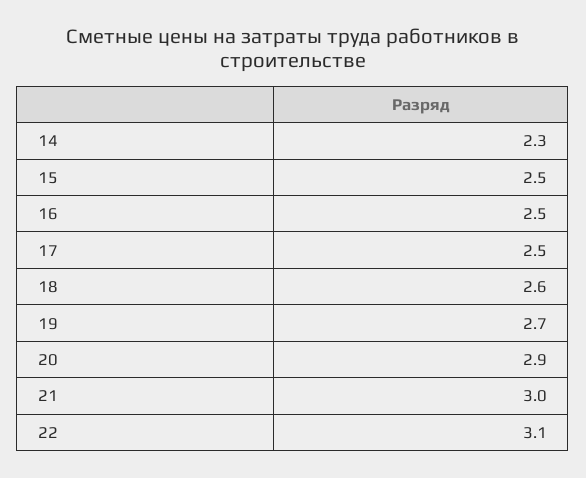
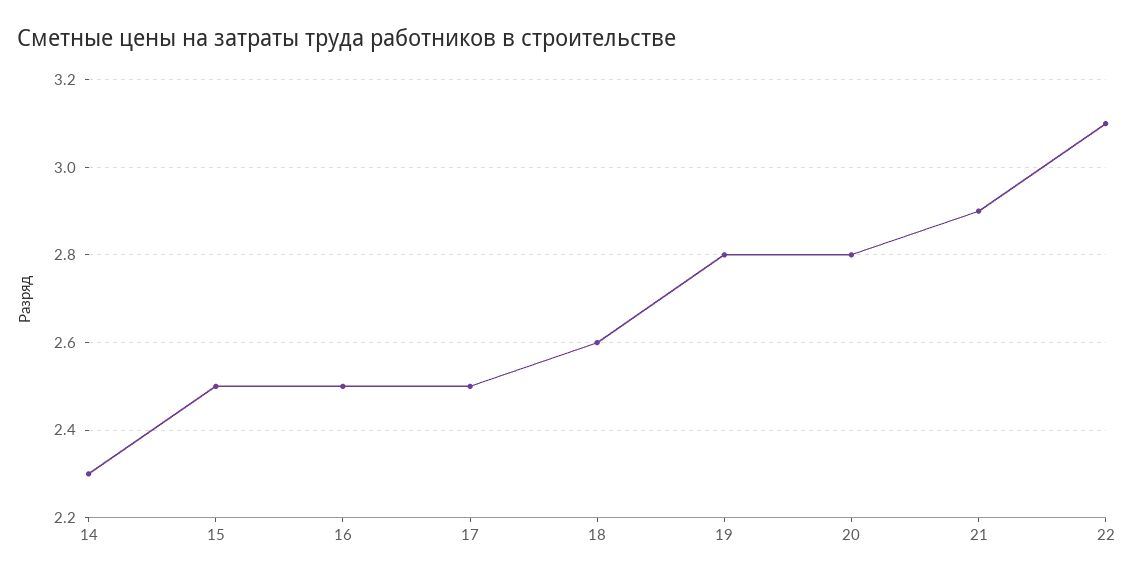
19: 2.7 -> 2.8
20: 2.9 -> 2.8
21: 3 -> 2.9

